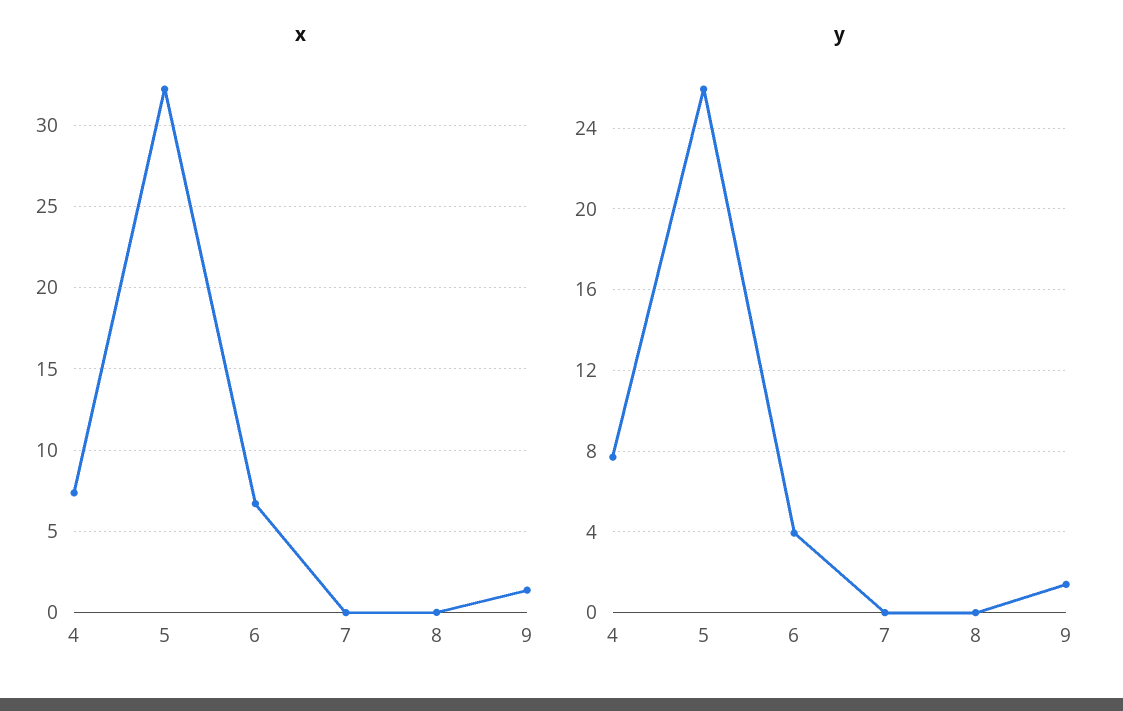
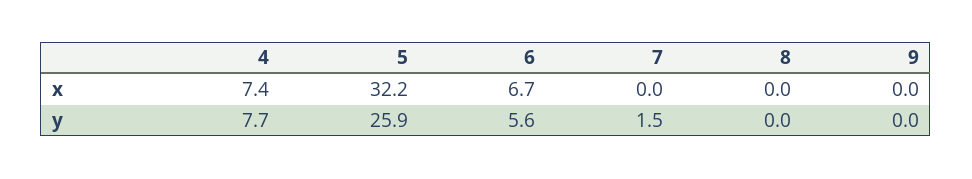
x, 9: 1.5 -> 0
y, 6: 4 -> 5.6
y, 7: 0 -> 1.5
y, 9: 1.5 -> 0

